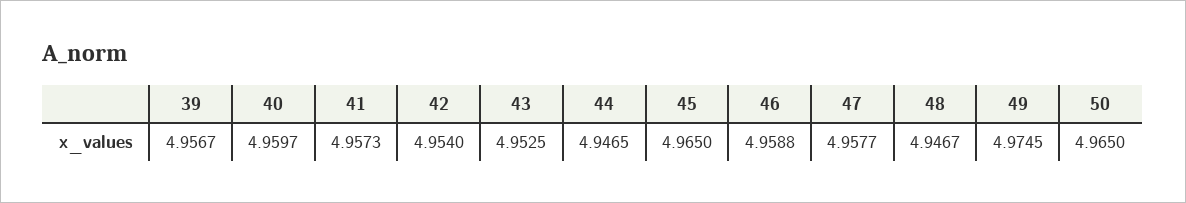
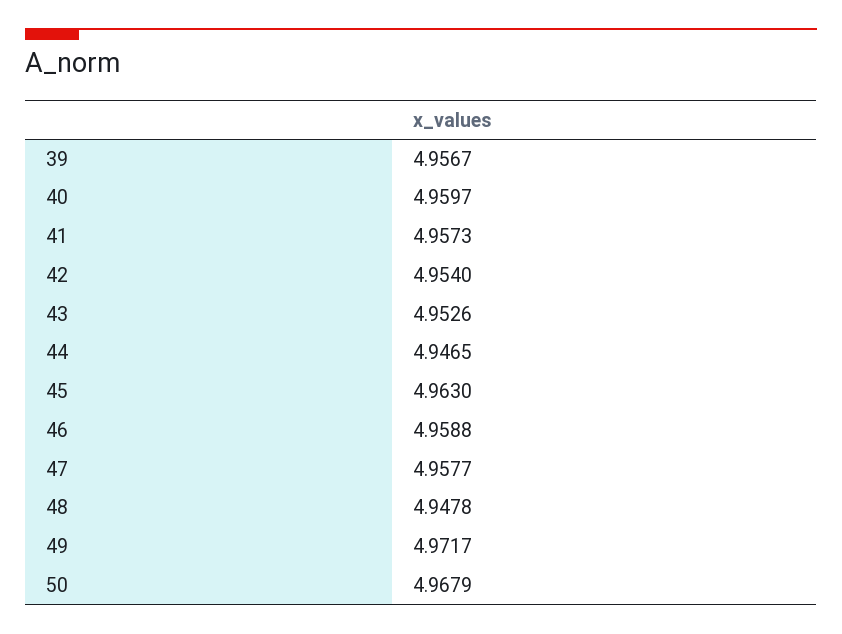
43: 4.9525 -> 4.9526
45: 4.965 -> 4.963
48: 4.9467 -> 4.9478
49: 4.9745 -> 4.9717
50: 4.965 -> 4.9679

